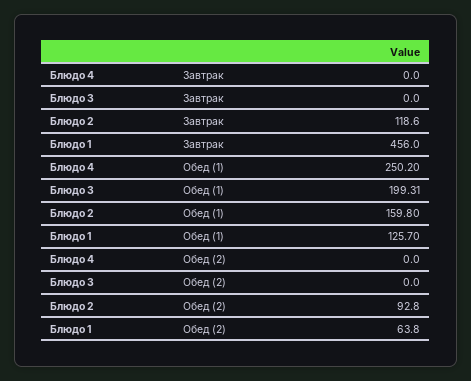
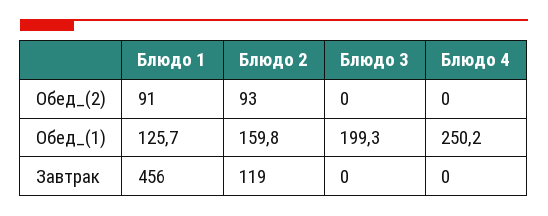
Блюдо 1, Обед (2): 63.8 -> 91

